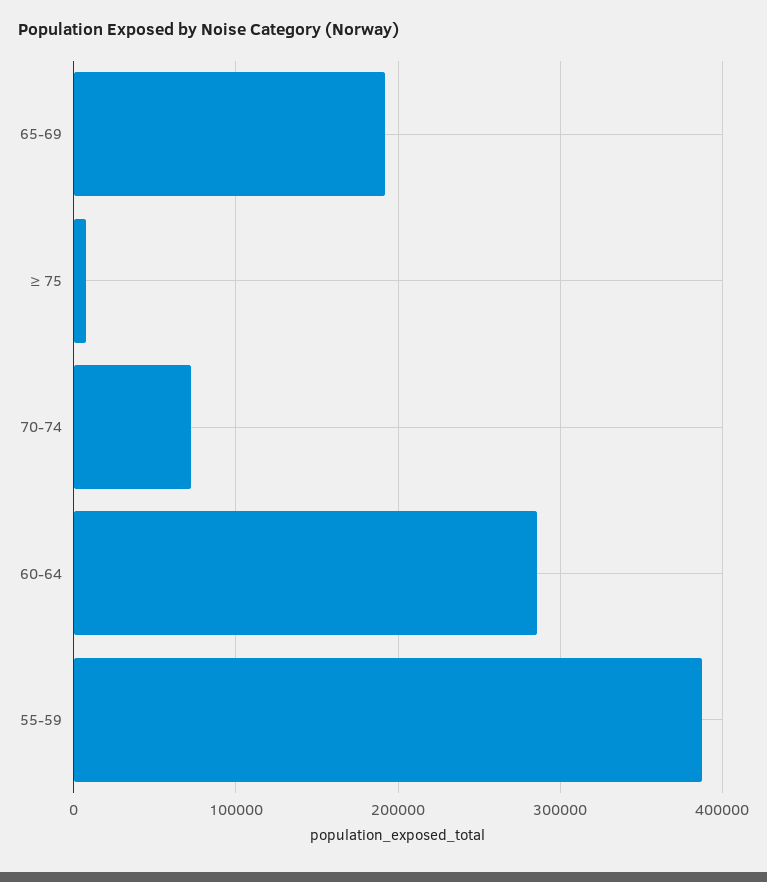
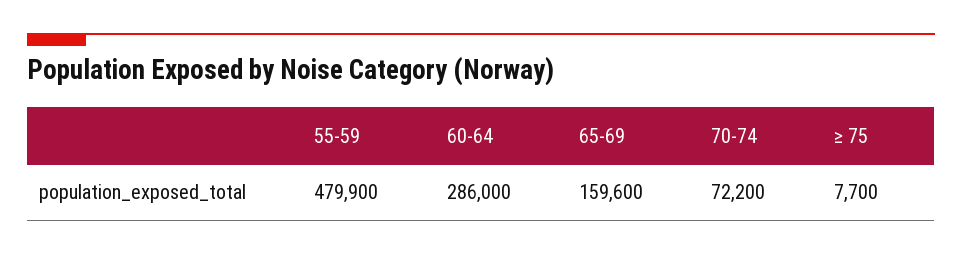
65-69: 190000 -> 159600
55-59: 390000 -> 479900

